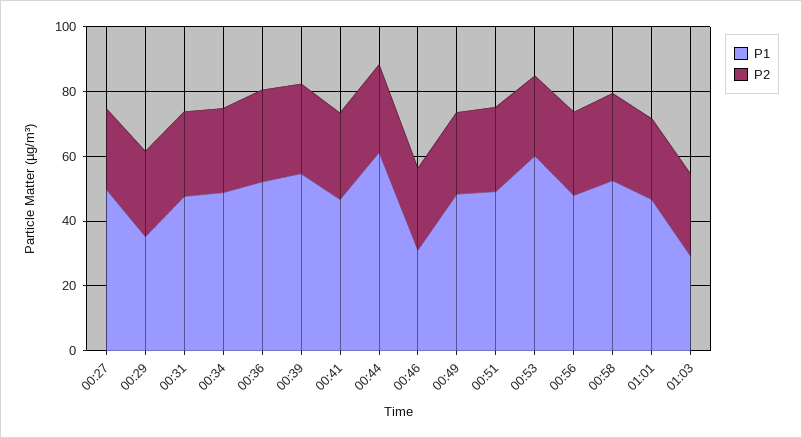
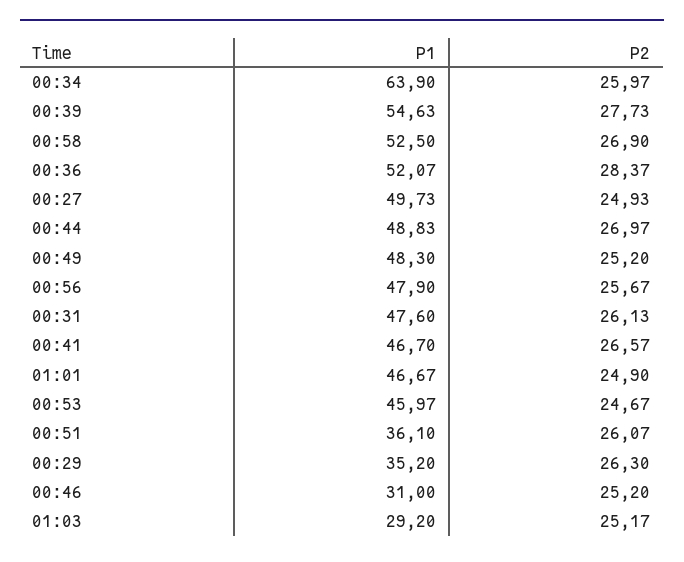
P1, 00:34: 50 -> 63.9
P1, 00:44: 60 -> 48.83
P1, 00:51: 50 -> 36.1
P1, 00:53: 60 -> 45.97

